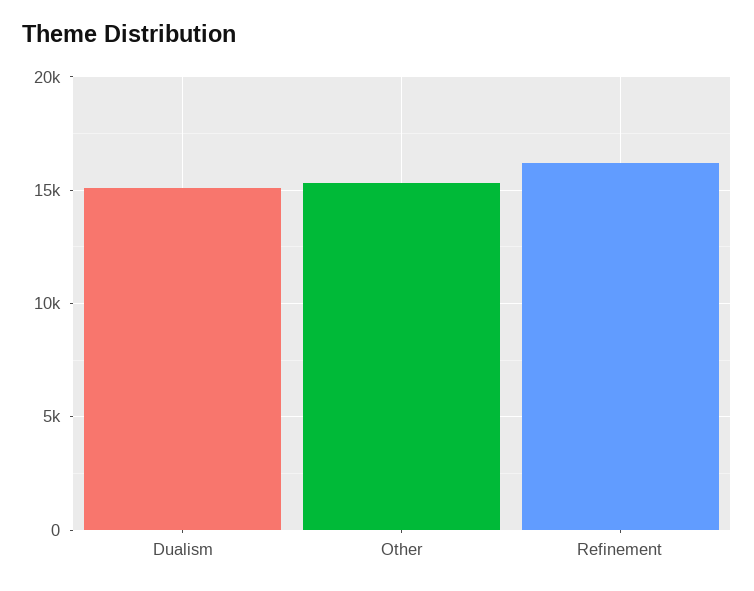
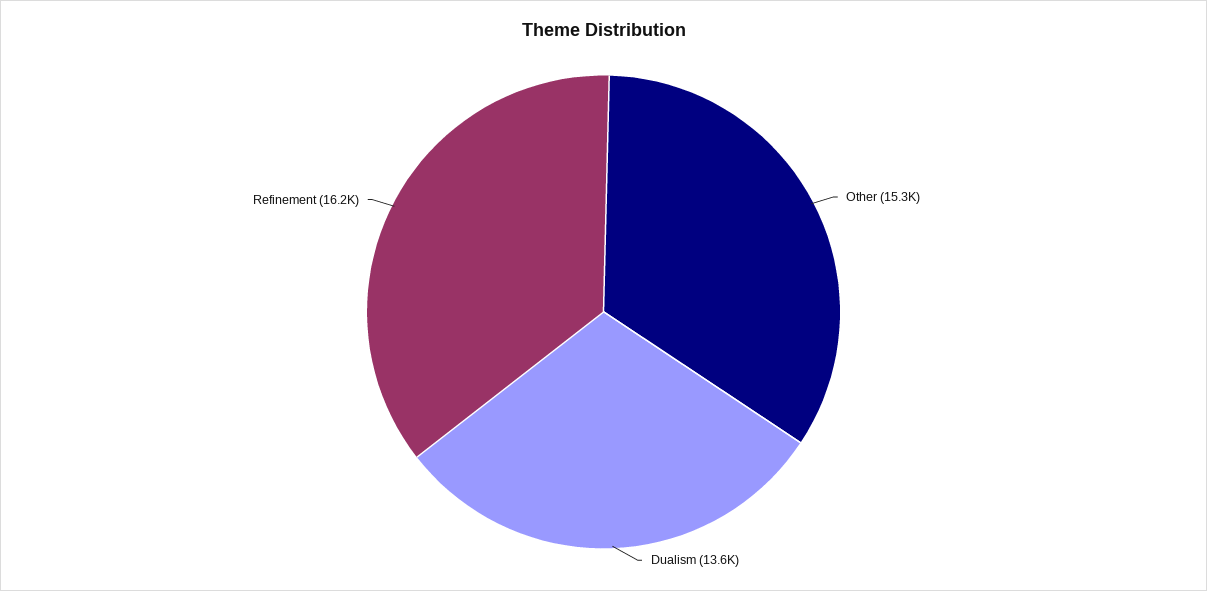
Dualism: 15000 -> 13600

